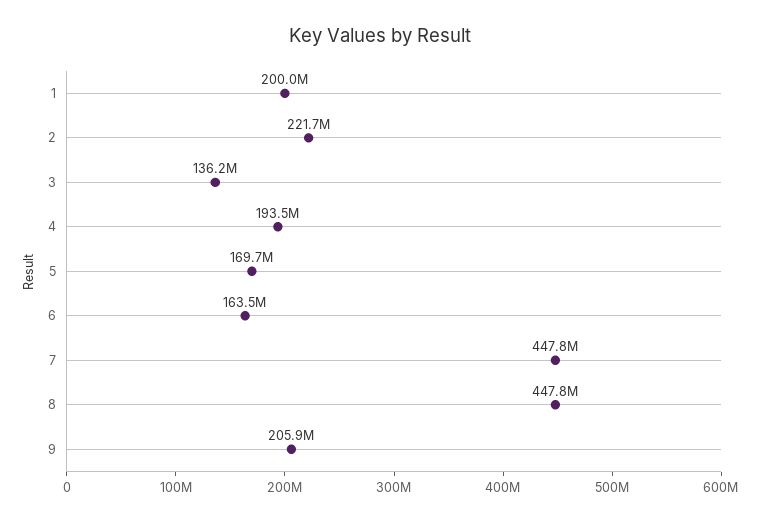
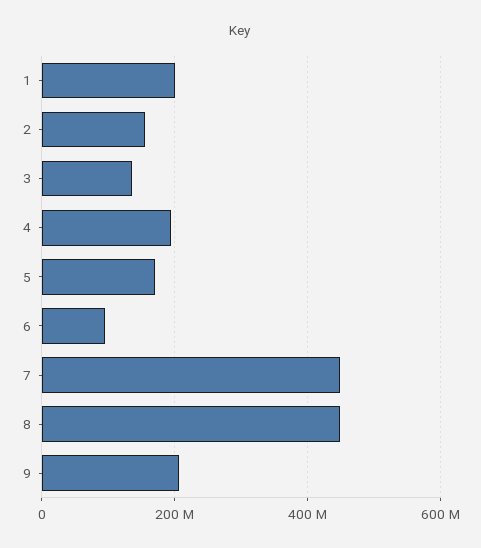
2: 221700000 -> 160000000
6: 163500000 -> 100000000

